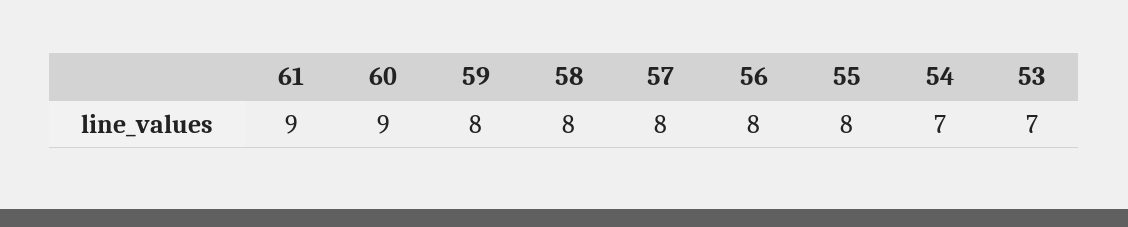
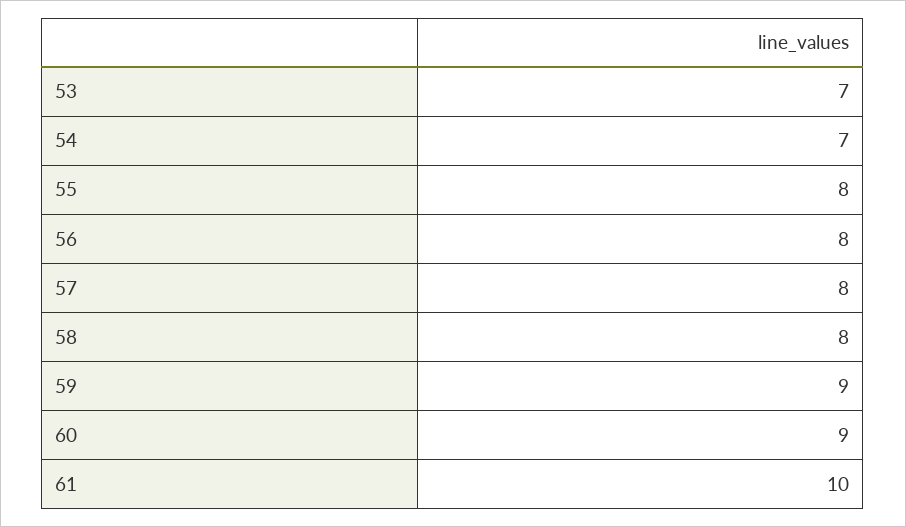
61: 9 -> 10
59: 8 -> 9

